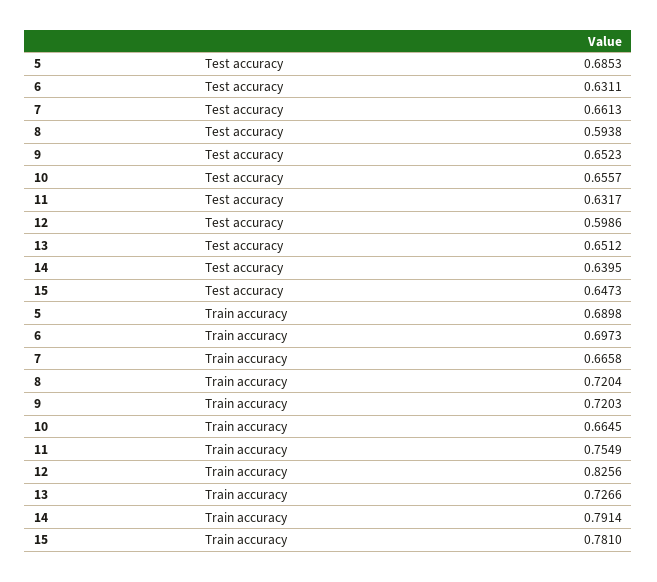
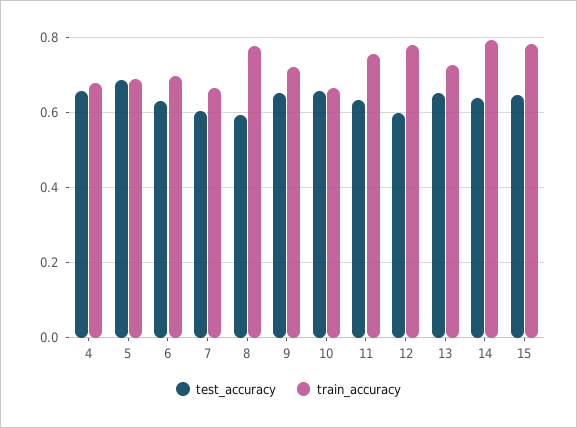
Test accuracy, 7: 0.6613 -> 0.6
Train accuracy, 8: 0.7204 -> 0.78
Train accuracy, 12: 0.8256 -> 0.78
Test accuracy, 4: none -> 0.66
Train accuracy, 4: none -> 0.68

